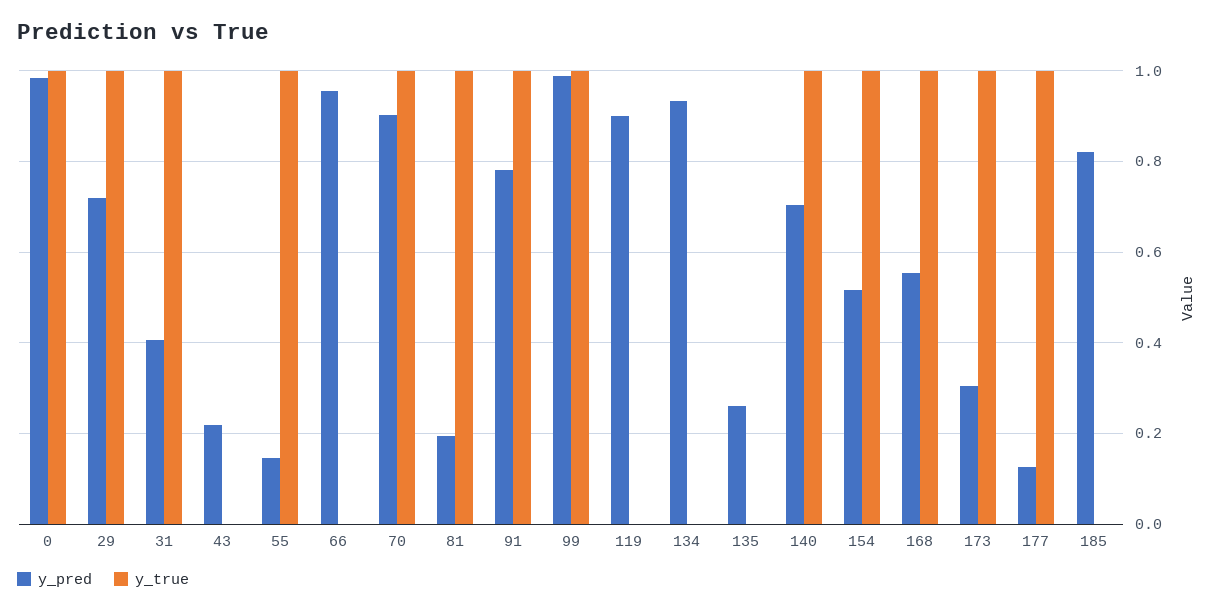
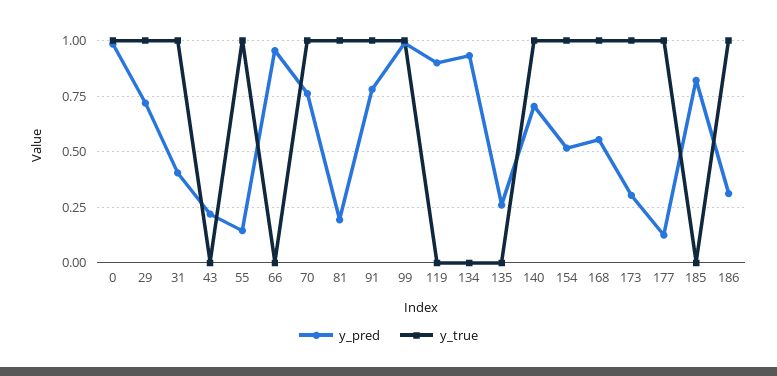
y_pred, 70: 0.9 -> 0.75
y_pred, 186: none -> 0.3
y_true, 186: none -> 1

